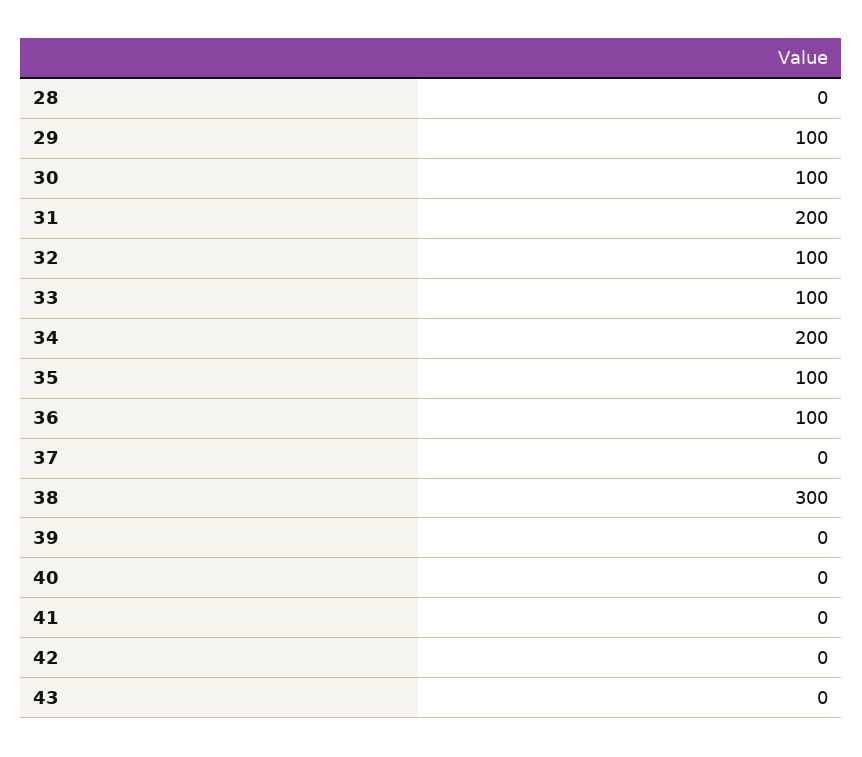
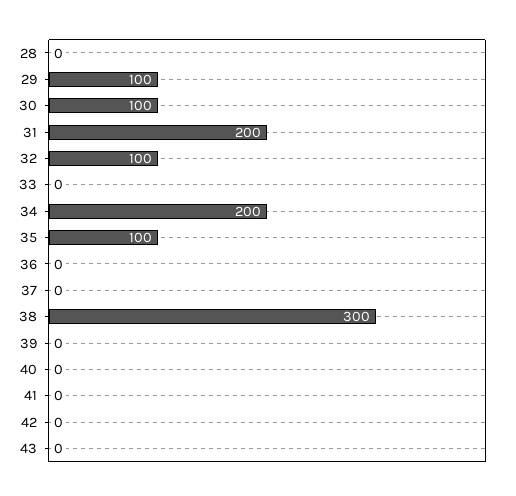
33: 100 -> 0
36: 100 -> 0

